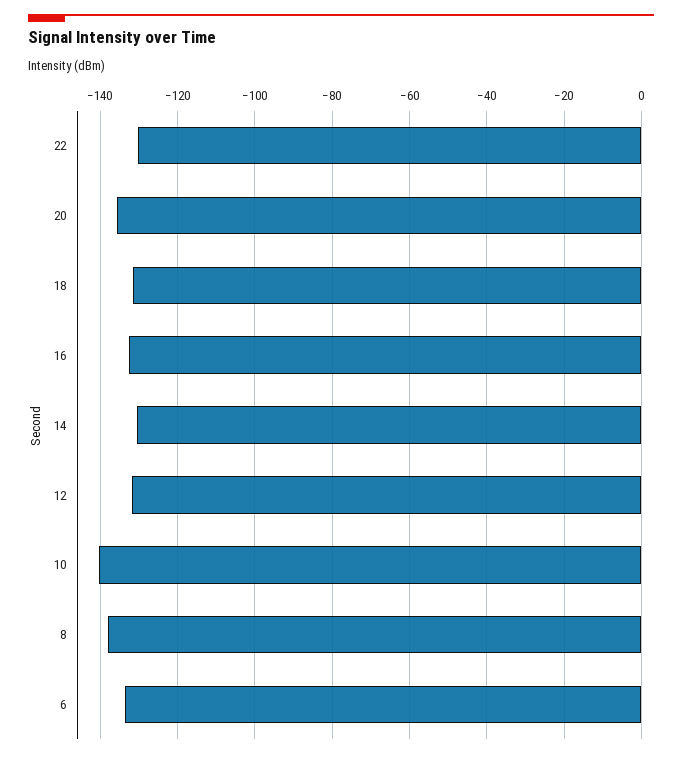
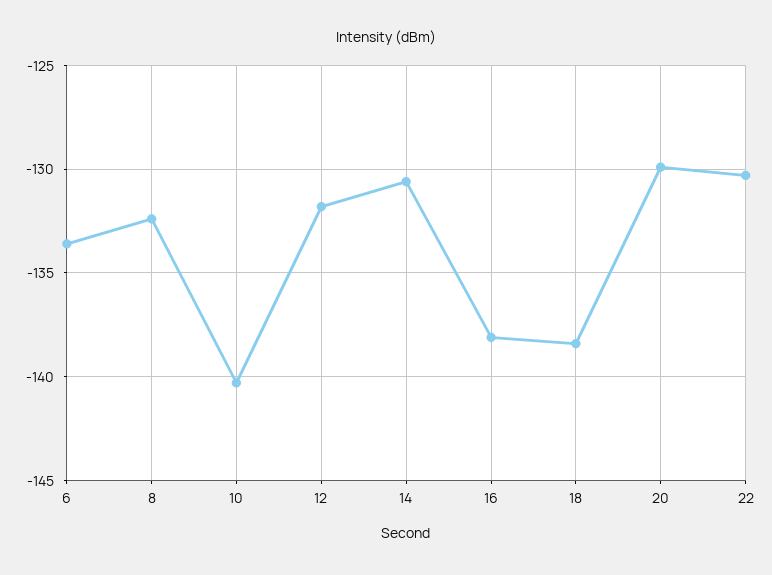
20: -136 -> -130
18: -132 -> -138.5
16: -132 -> -138
8: -138 -> -132.5

